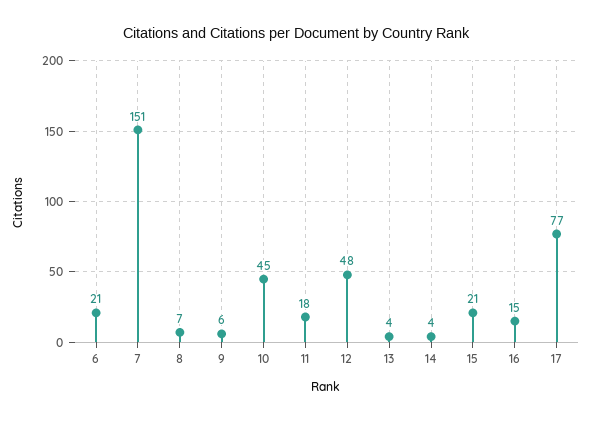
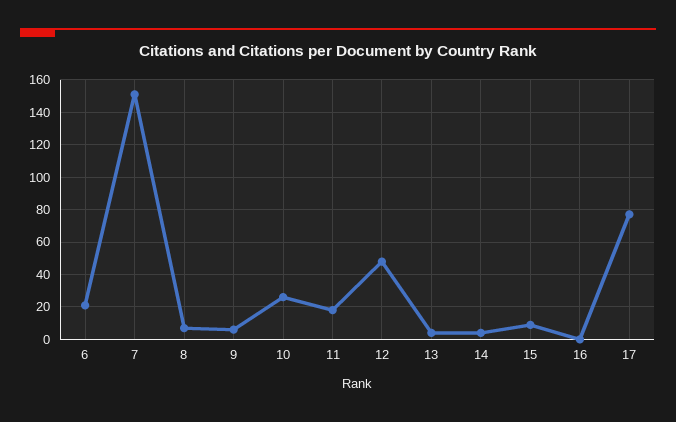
10: 45 -> 25
15: 21 -> 10
16: 15 -> 0

